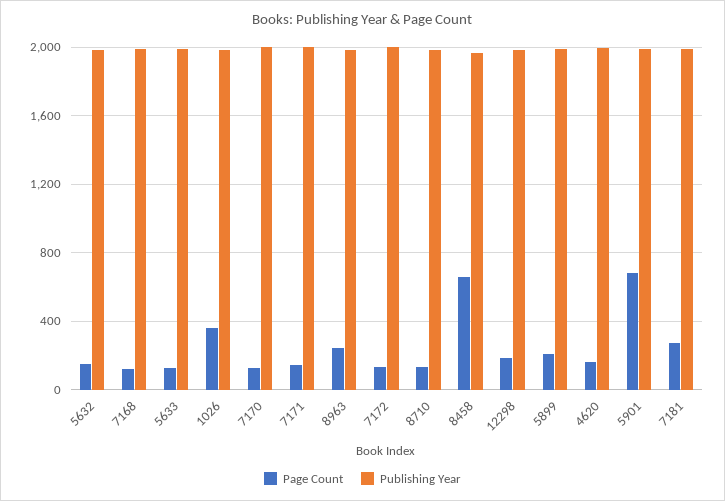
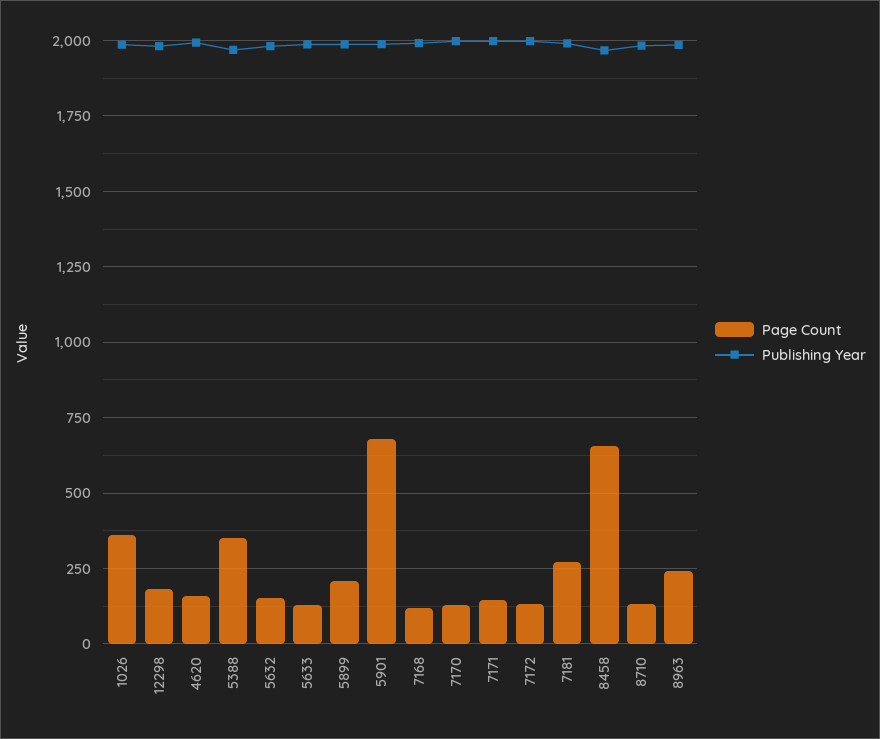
Page Count, 5388: none -> 350
Publishing Year, 5388: none -> 1975

